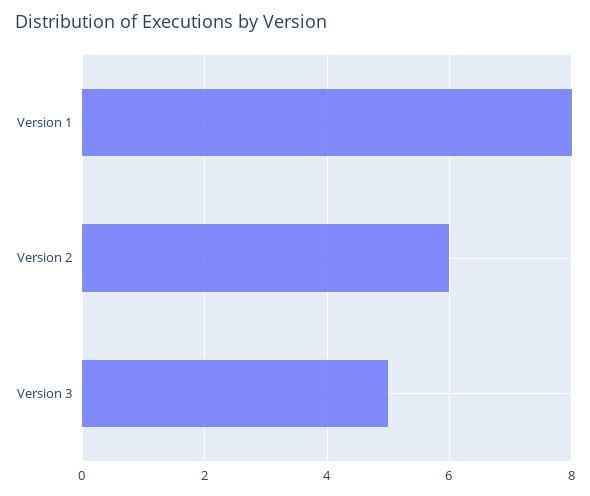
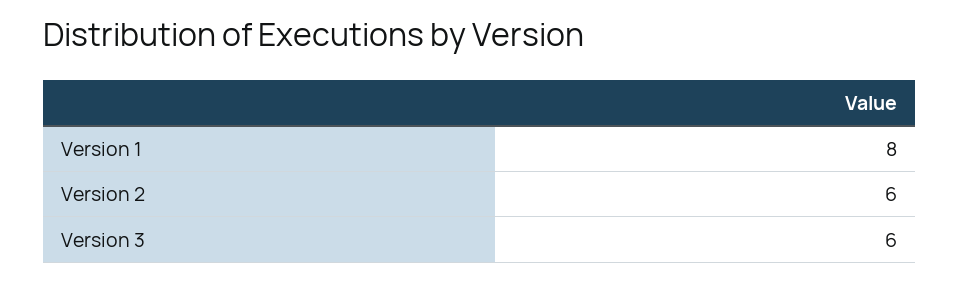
Version 3: 5 -> 6

